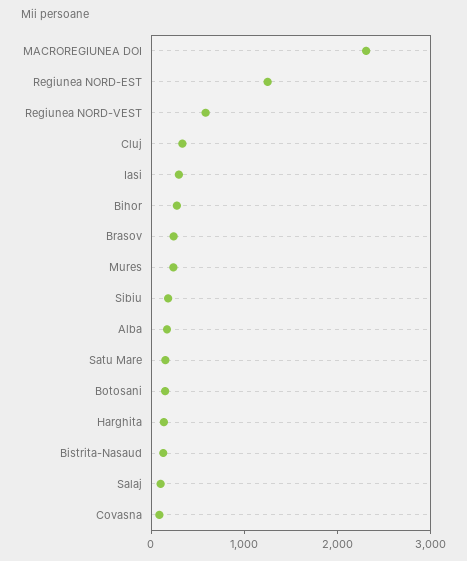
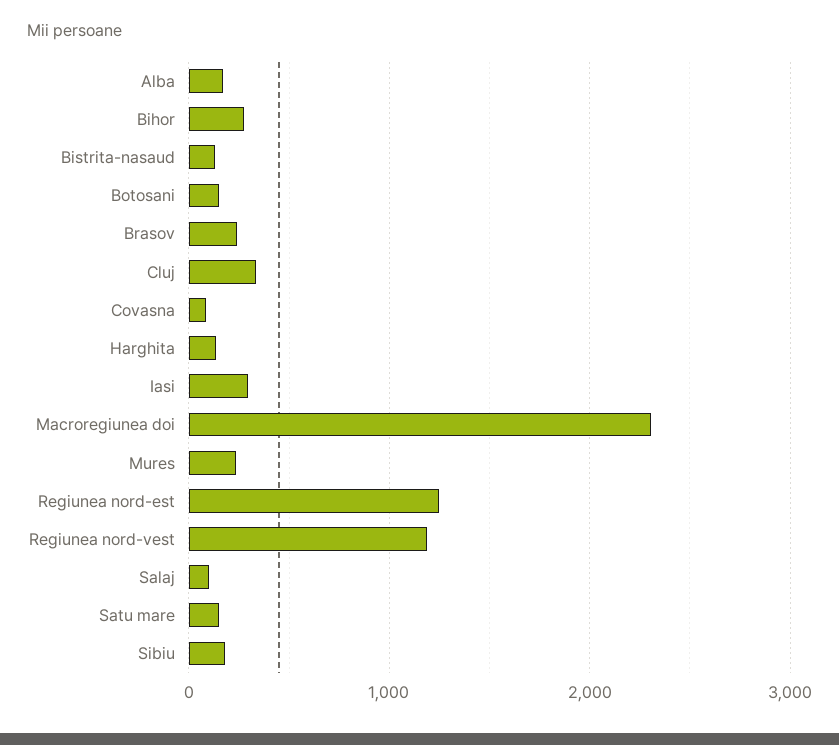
Regiunea NORD-VEST: 600 -> 1200

